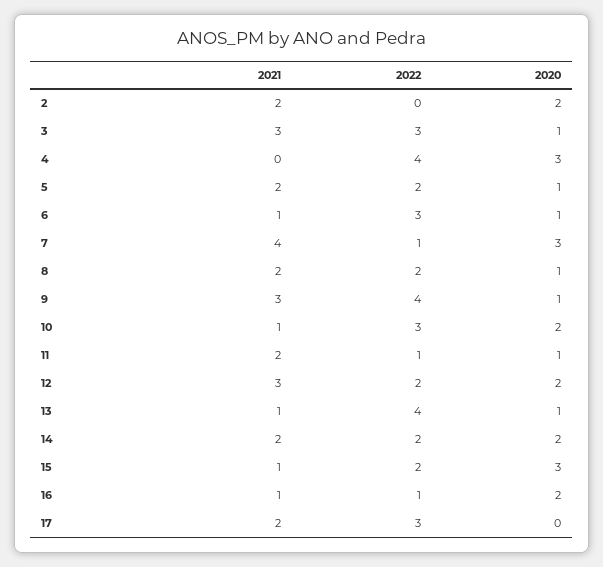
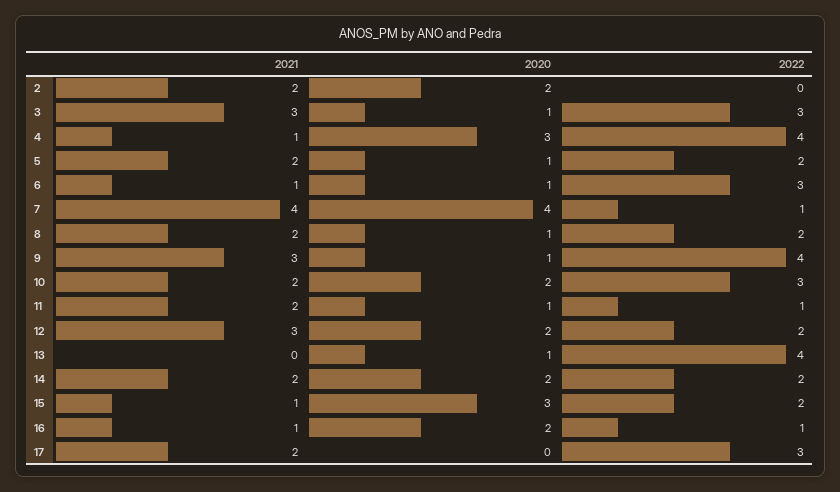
2021, 4: 0 -> 1
2020, 7: 3 -> 4
2021, 10: 1 -> 2
2021, 13: 1 -> 0

